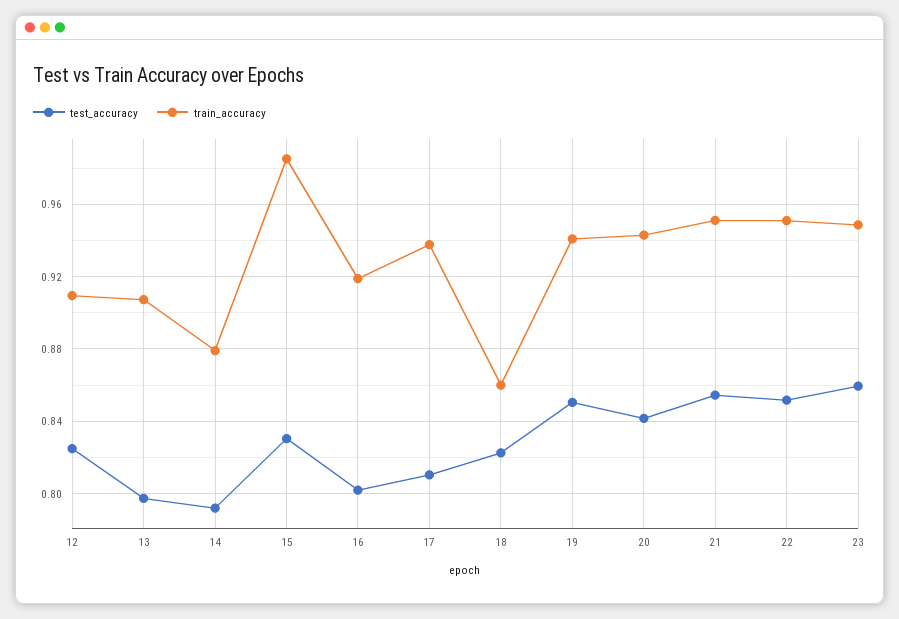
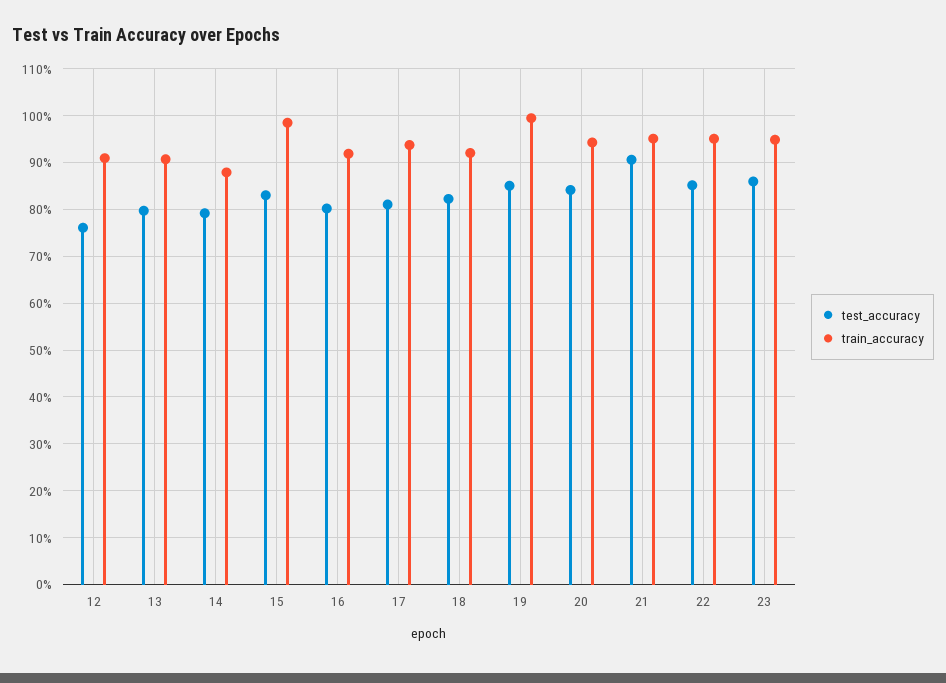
test_accuracy, 12: 0.825 -> 0.76
train_accuracy, 18: 0.86 -> 0.92
train_accuracy, 19: 0.94 -> 1
test_accuracy, 21: 0.855 -> 0.9

